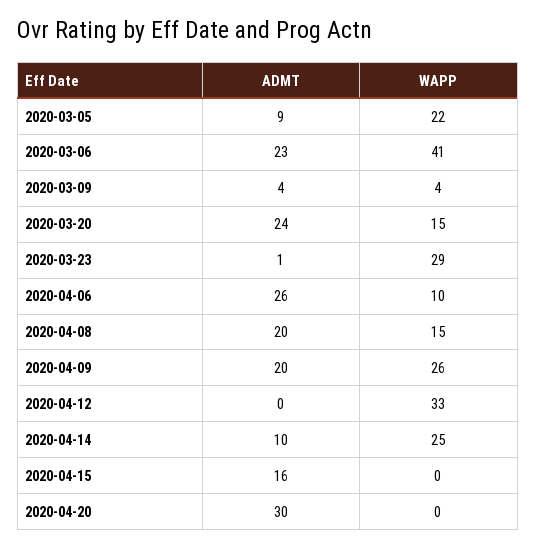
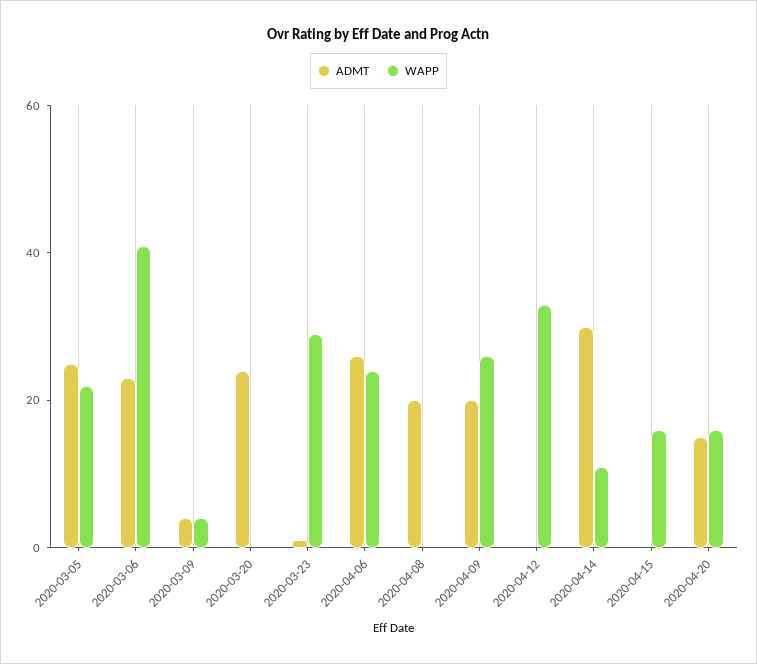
ADMT, 2020-03-05: 9 -> 25
WAPP, 2020-03-20: 15 -> 0
WAPP, 2020-04-06: 10 -> 25
WAPP, 2020-04-08: 15 -> 0
ADMT, 2020-04-14: 10 -> 30
WAPP, 2020-04-14: 25 -> 10
ADMT, 2020-04-15: 16 -> 0
WAPP, 2020-04-15: 0 -> 15
ADMT, 2020-04-20: 30 -> 15
WAPP, 2020-04-20: 0 -> 15

